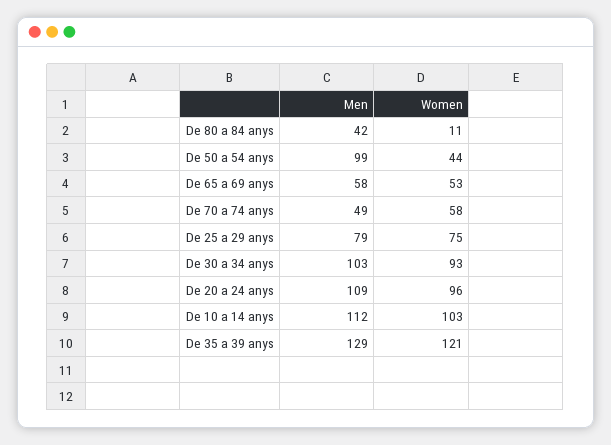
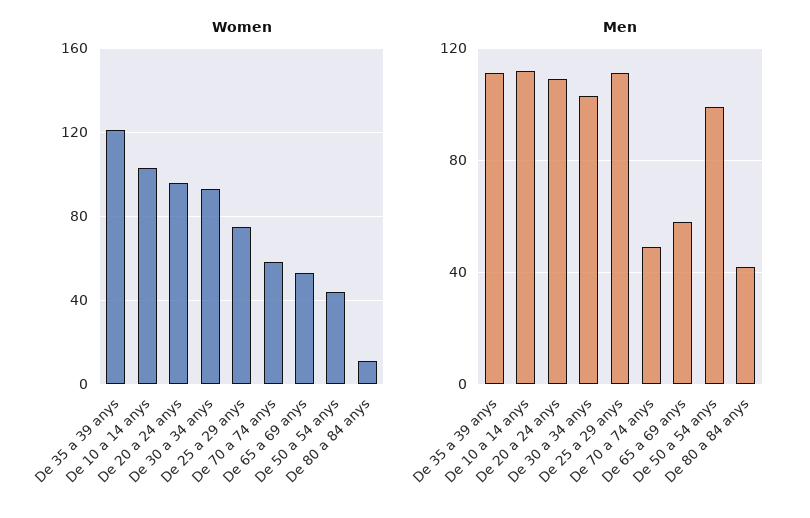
Men, De 25 a 29 anys: 79 -> 110
Men, De 35 a 39 anys: 129 -> 110

